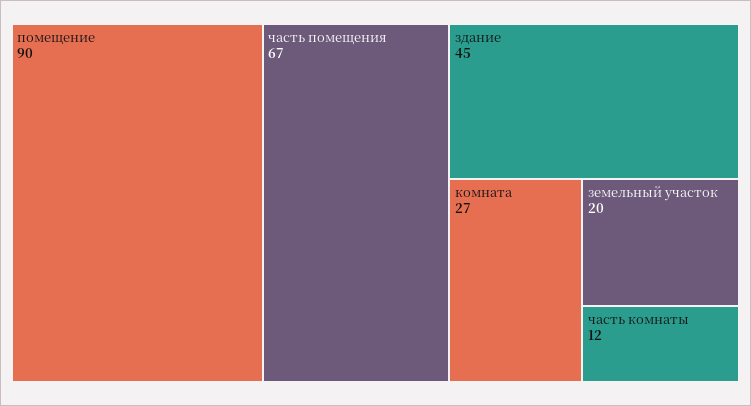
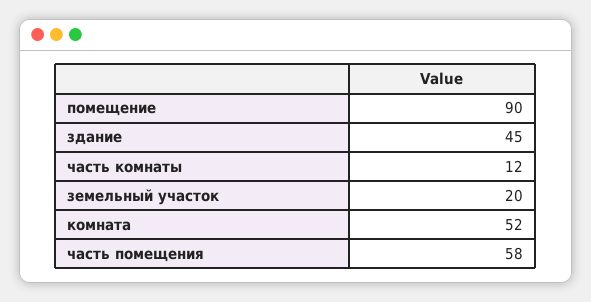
часть помещения: 67 -> 58
комната: 27 -> 52

